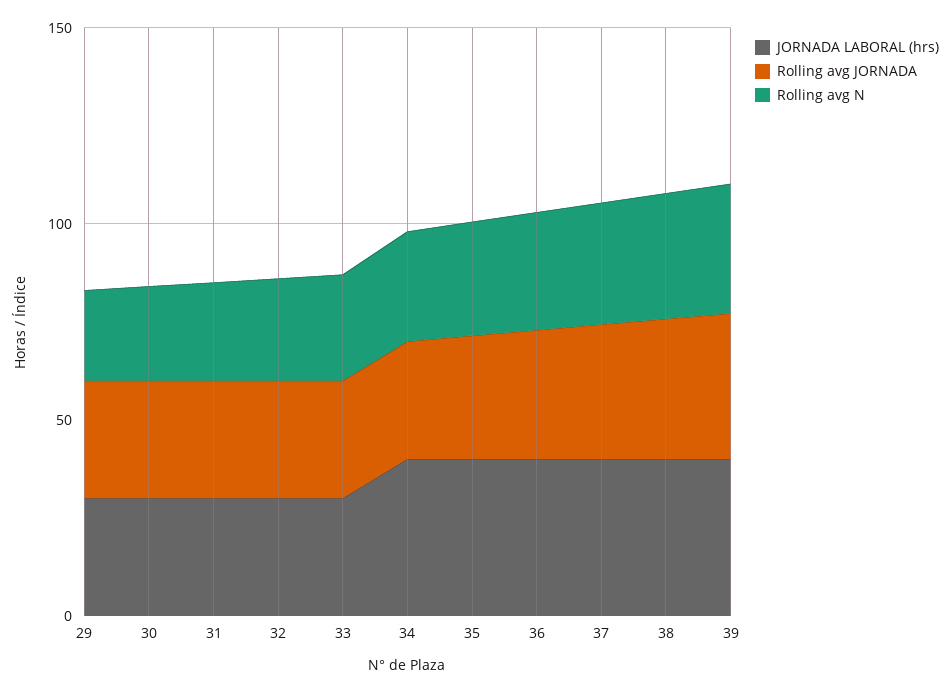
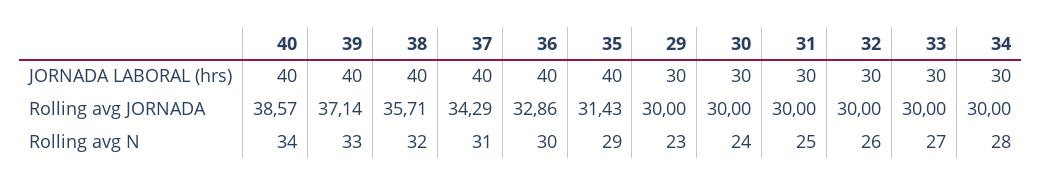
JORNADA LABORAL (hrs), 34: 40 -> 30
JORNADA LABORAL (hrs), 40: none -> 40
Rolling avg JORNADA, 40: none -> 38.57
Rolling avg N, 40: none -> 34

